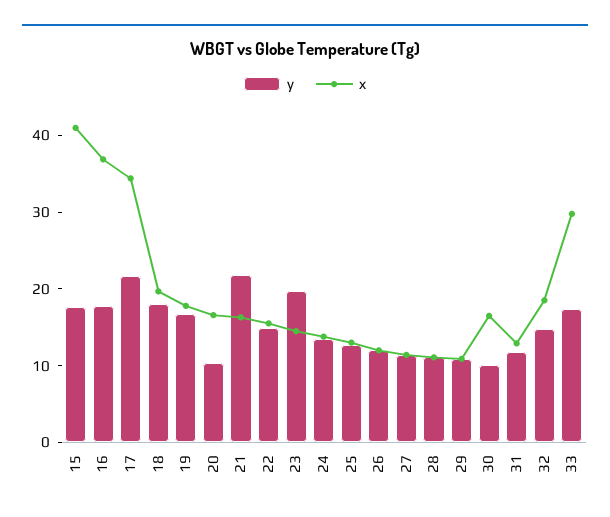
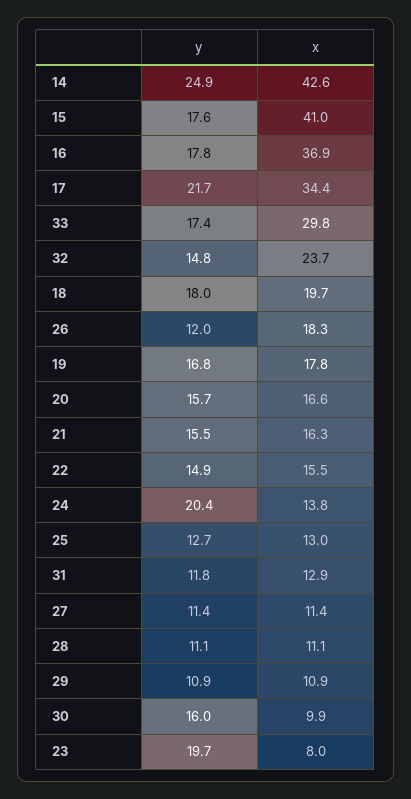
y, 20: 10 -> 15.7
y, 21: 22 -> 15.5
x, 23: 14 -> 8
y, 24: 14 -> 20.4
x, 26: 12 -> 18.3
y, 30: 10 -> 16
x, 30: 16 -> 9.9
x, 32: 18 -> 23.7
y, 14: none -> 24.9
x, 14: none -> 42.6

